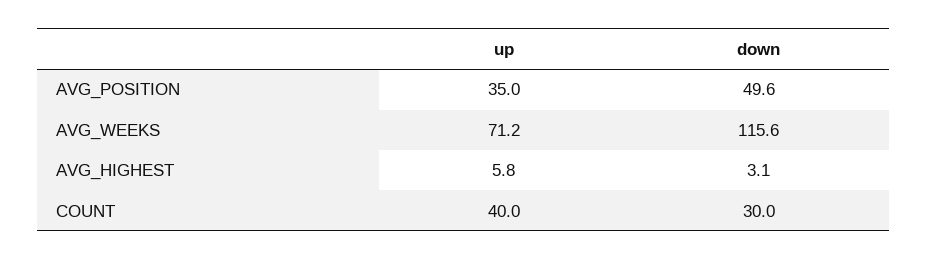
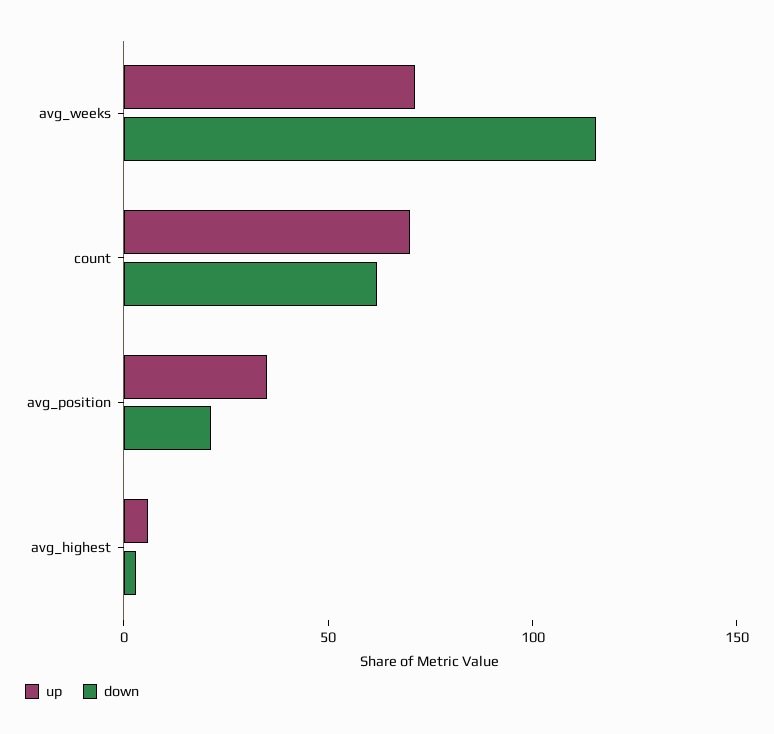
down, AVG_POSITION: 49.6 -> 20
up, COUNT: 40 -> 70
down, COUNT: 30 -> 60

